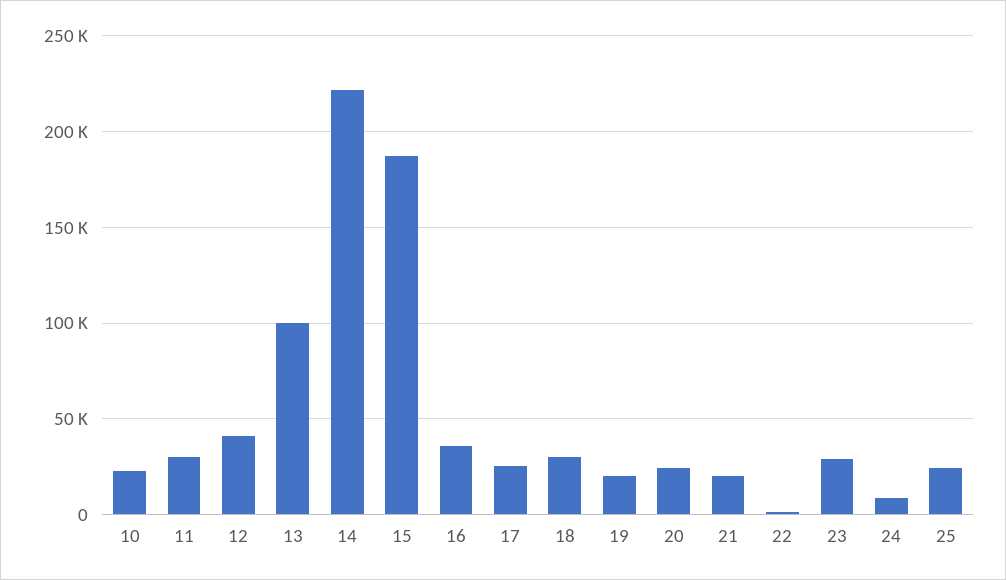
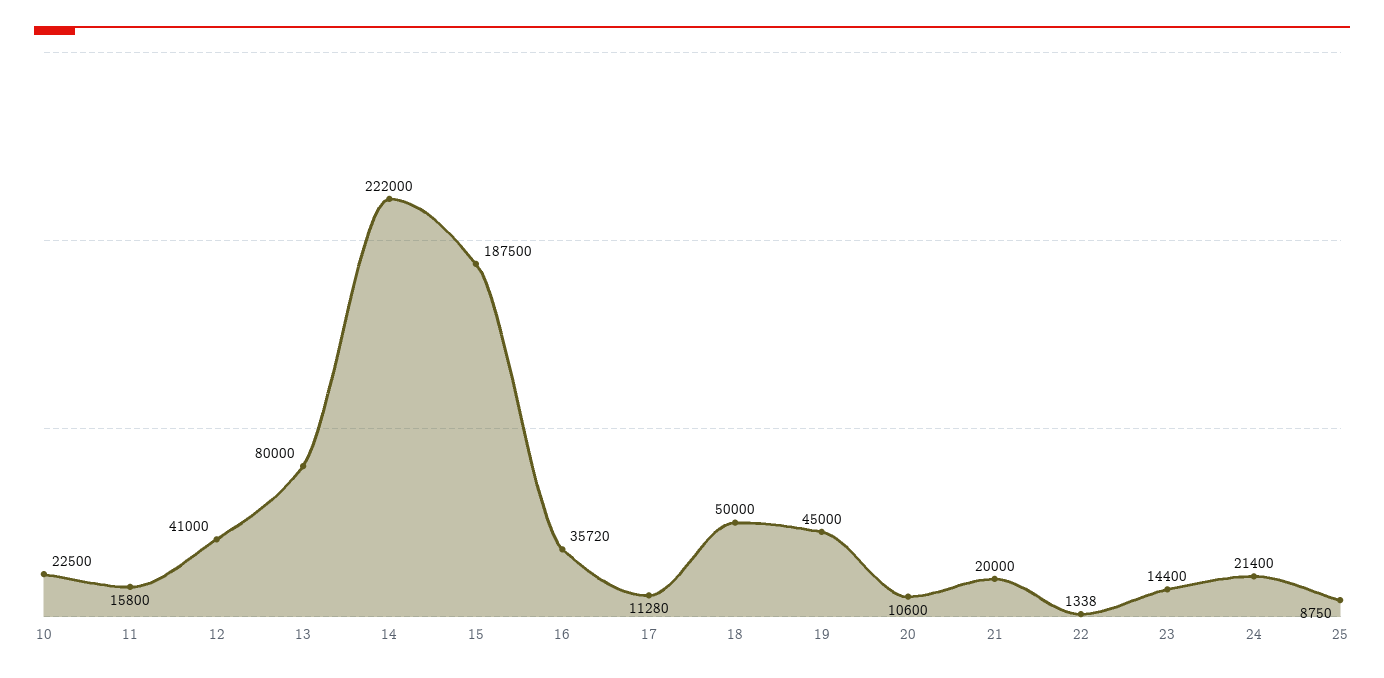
11: 30000 -> 15800
13: 100000 -> 80000
17: 25000 -> 11280
18: 30000 -> 50000
19: 20000 -> 45000
20: 25000 -> 10600
23: 30000 -> 14400
24: 10000 -> 21400
25: 25000 -> 8750

